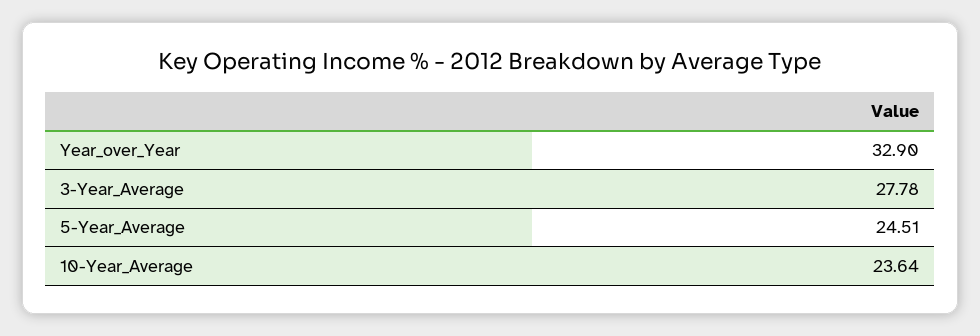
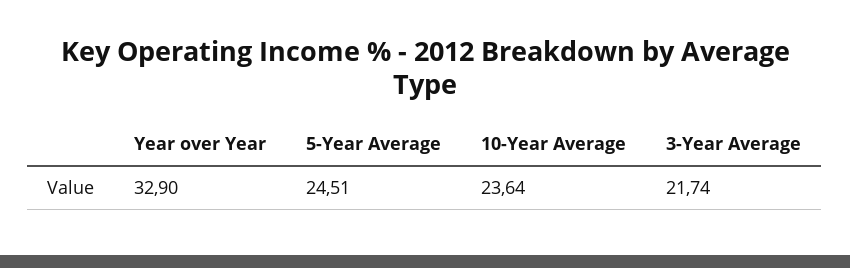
3-Year_Average: 27.78 -> 21.74

